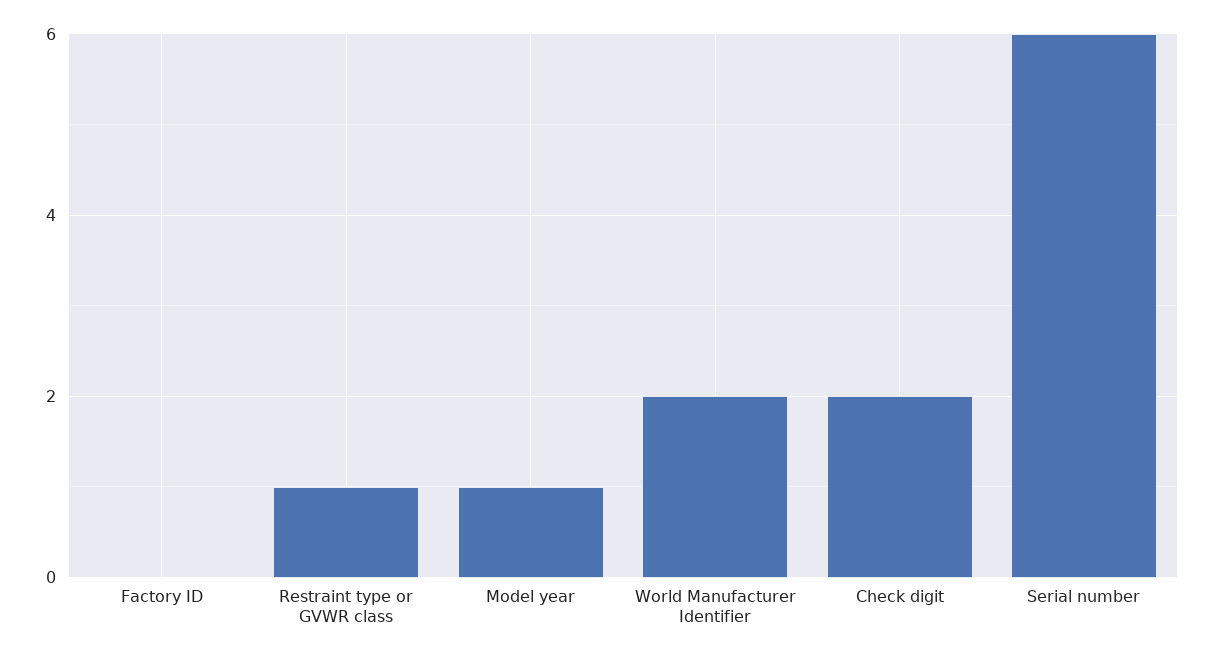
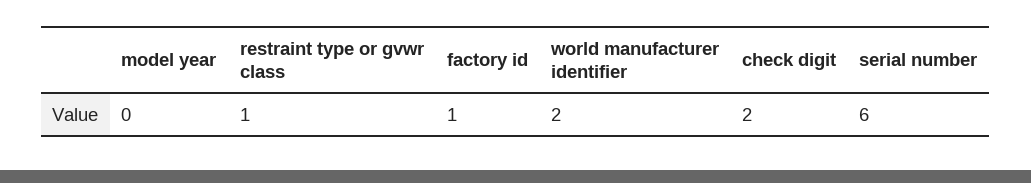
Factory ID: 0 -> 1
Model year: 1 -> 0

